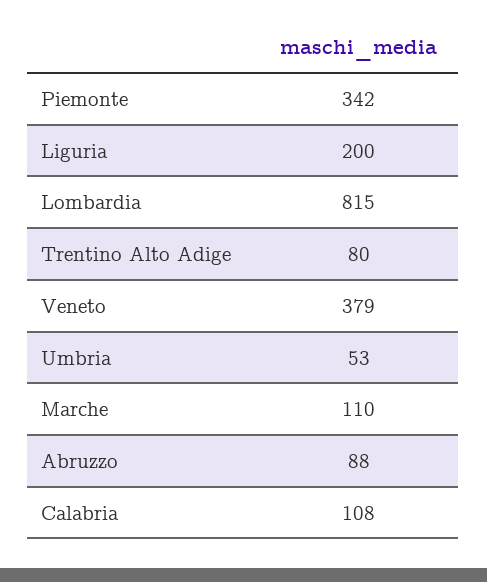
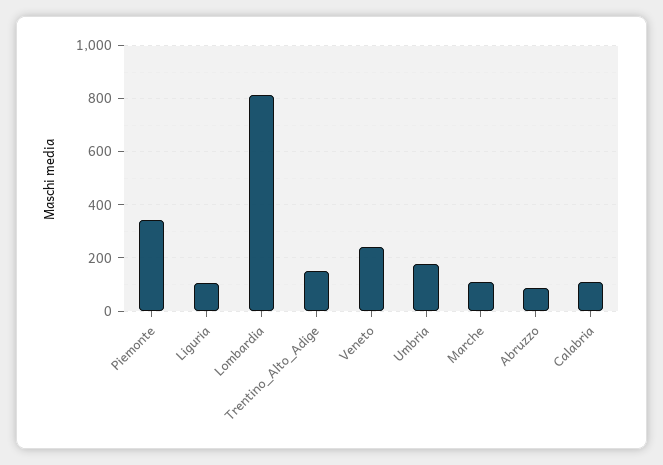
Liguria: 200 -> 100
Trentino Alto Adige: 80 -> 150
Veneto: 379 -> 250
Umbria: 53 -> 175

